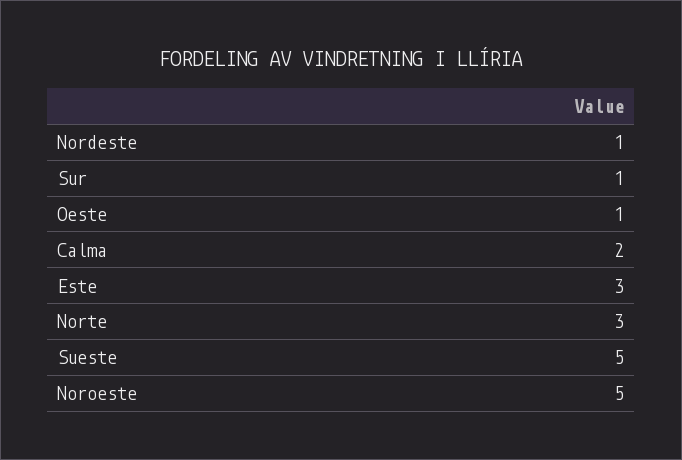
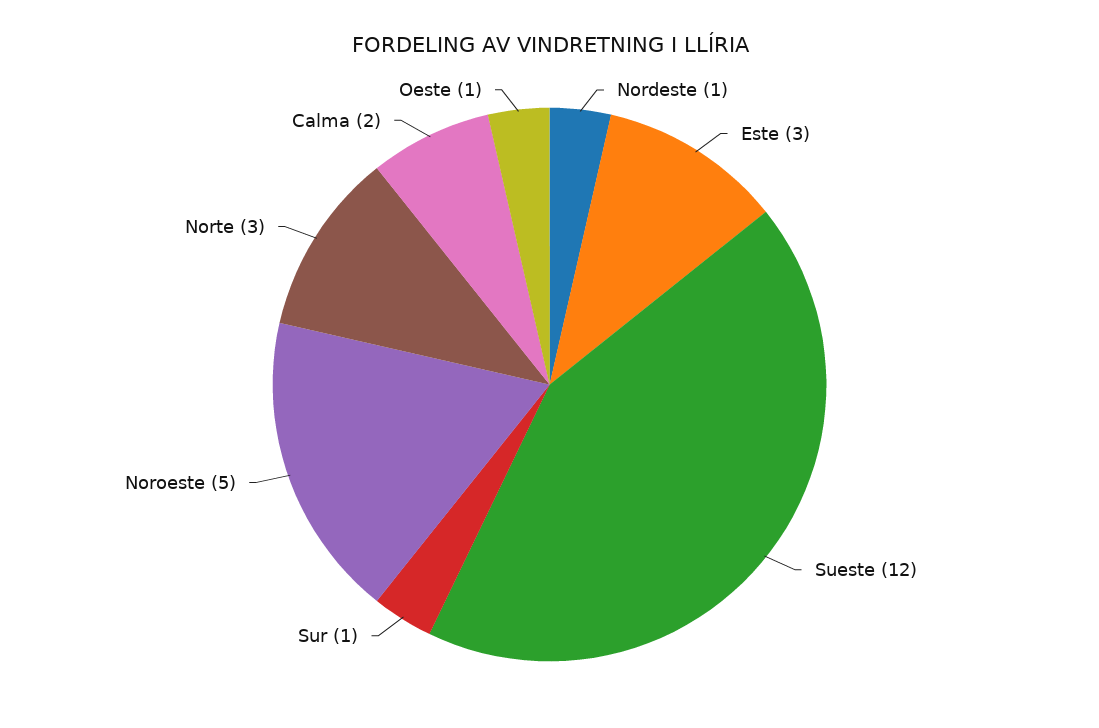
Sueste: 5 -> 12

